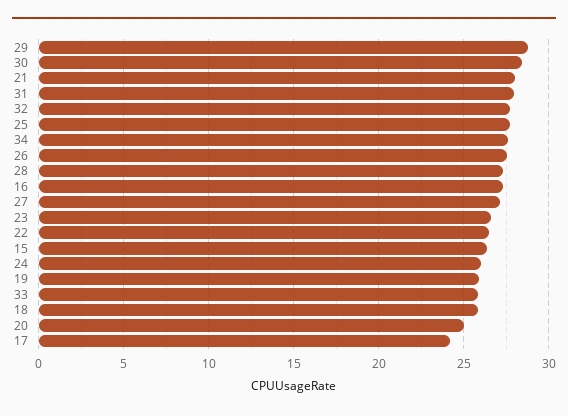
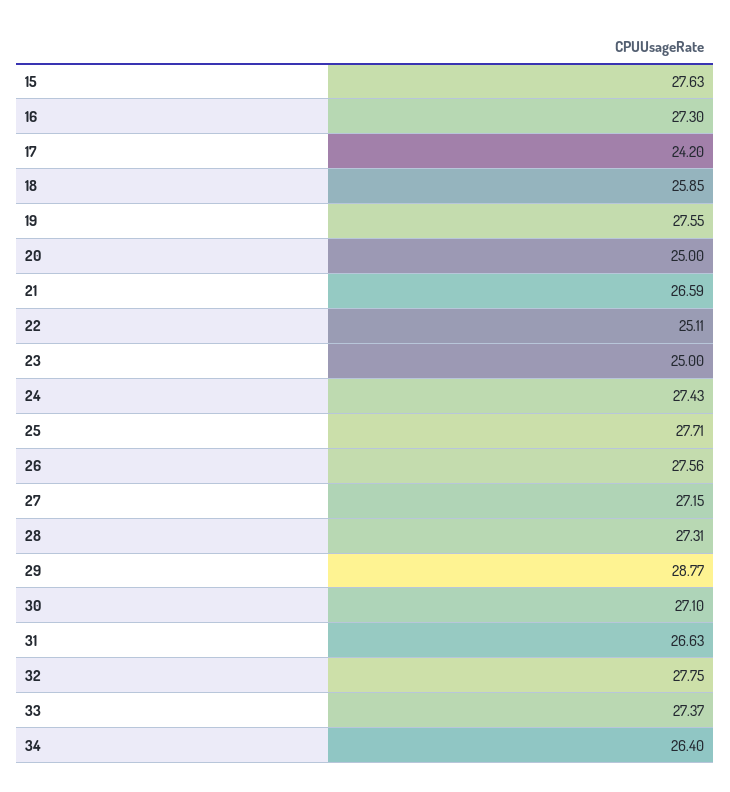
30: 28.5 -> 27.1
21: 28 -> 26.59
31: 28 -> 26.63
34: 27.5 -> 26.4
23: 26.5 -> 25
22: 26.5 -> 25.11
15: 26.5 -> 27.63
24: 26 -> 27.43
19: 26 -> 27.55
33: 26 -> 27.37

